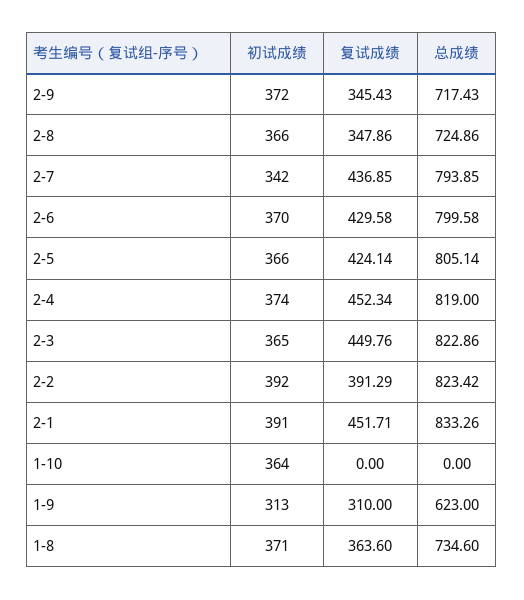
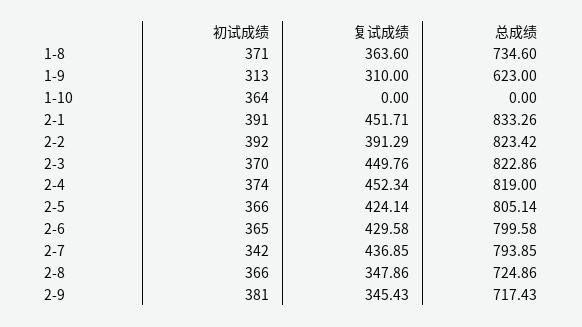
初试成绩, 2-9: 372 -> 381
初试成绩, 2-6: 370 -> 365
初试成绩, 2-3: 365 -> 370

